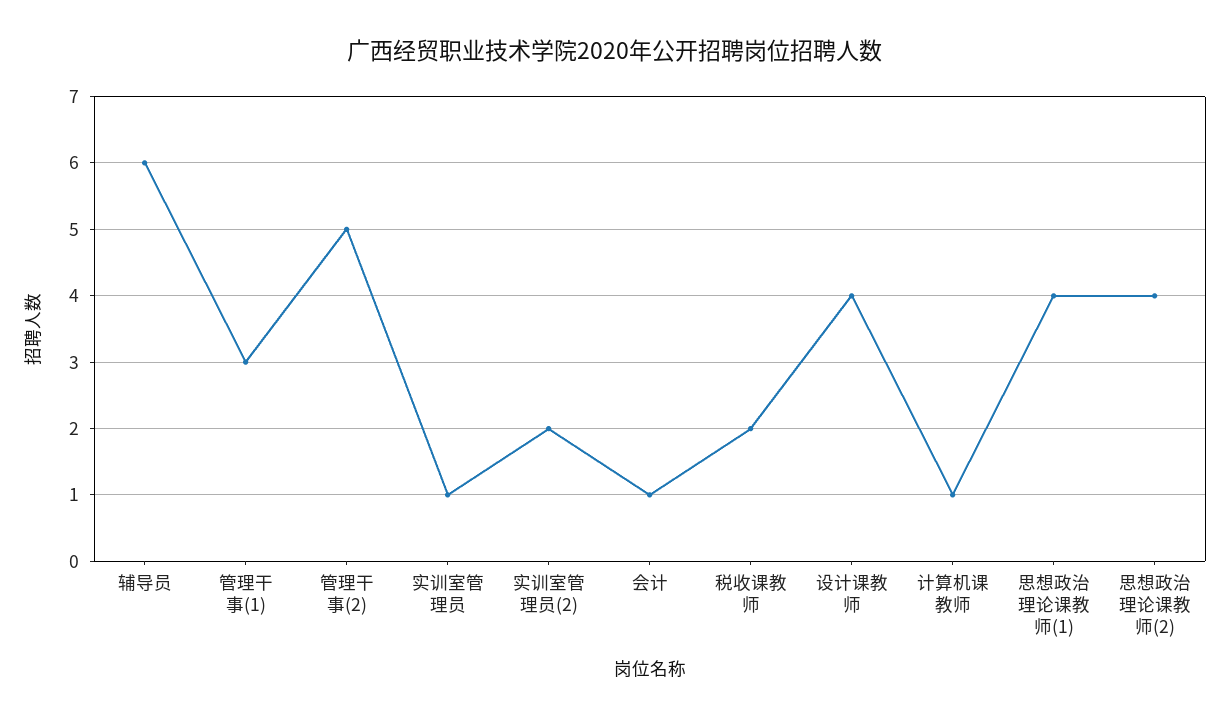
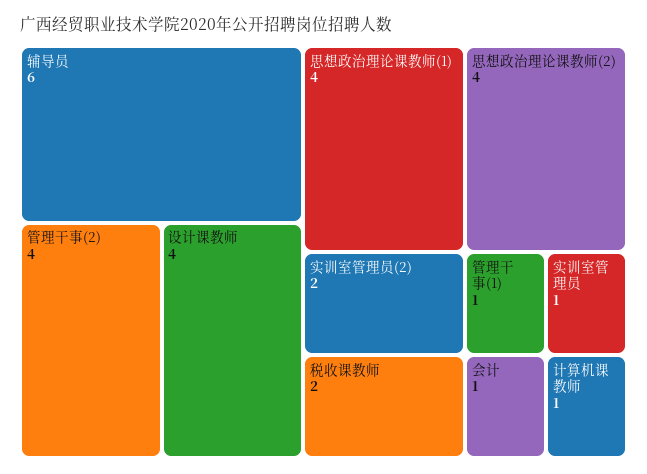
管理干事(1): 3 -> 1
管理干事(2): 5 -> 4

